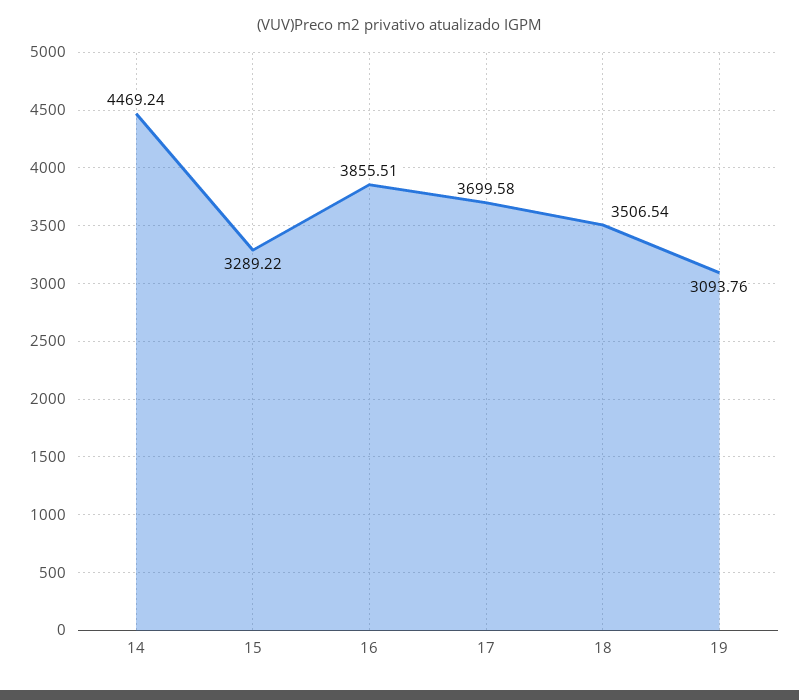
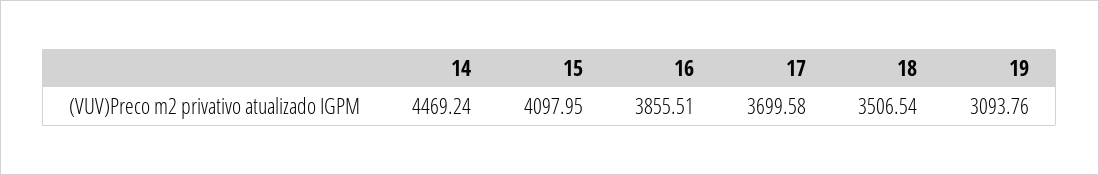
15: 3289.22 -> 4097.95

